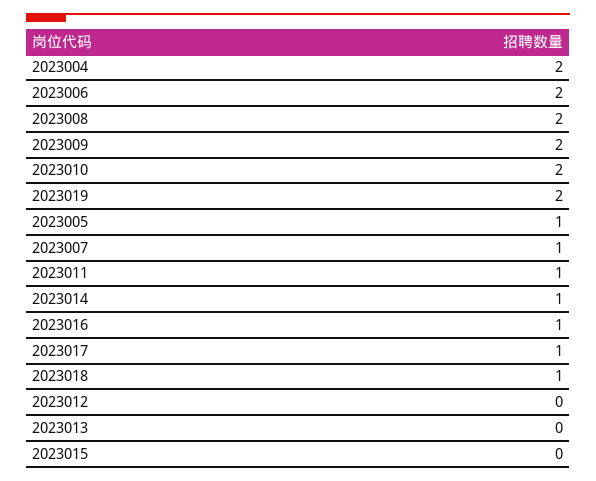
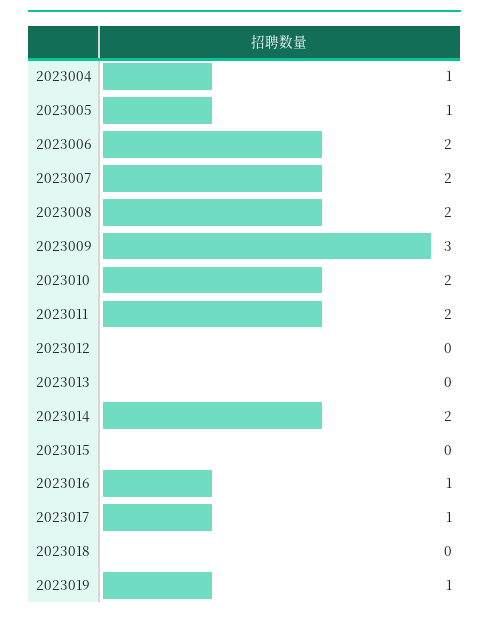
2023004: 2 -> 1
2023009: 2 -> 3
2023019: 2 -> 1
2023007: 1 -> 2
2023011: 1 -> 2
2023014: 1 -> 2
2023018: 1 -> 0

